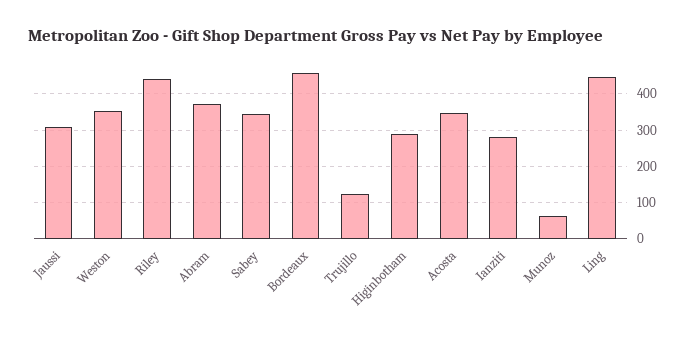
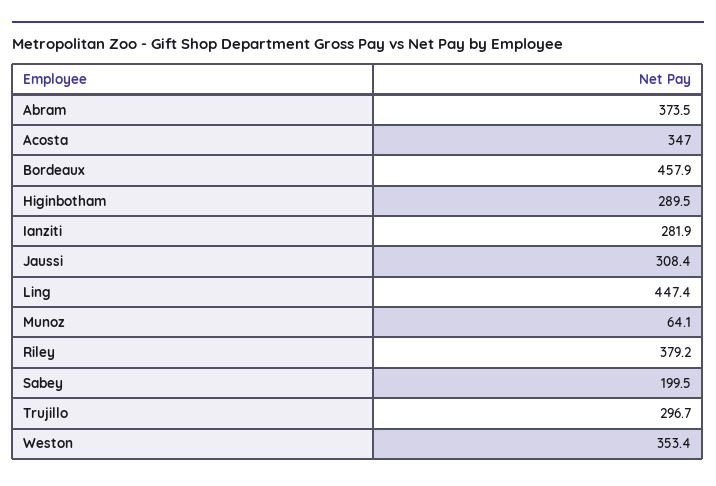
Riley: 440 -> 379.2
Sabey: 340 -> 199.5
Trujillo: 120 -> 296.7

